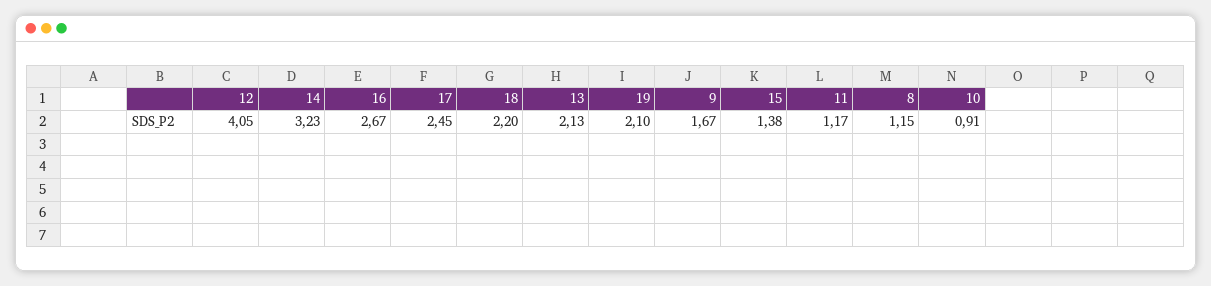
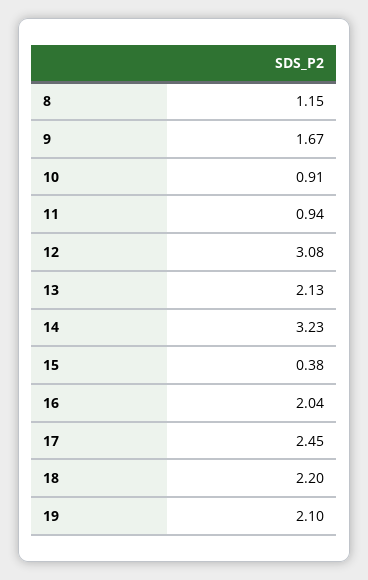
12: 4.05 -> 3.08
16: 2.67 -> 2.04
15: 1.38 -> 0.38
11: 1.17 -> 0.94

